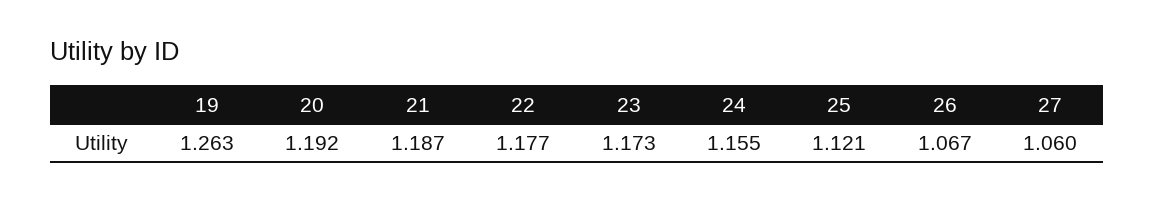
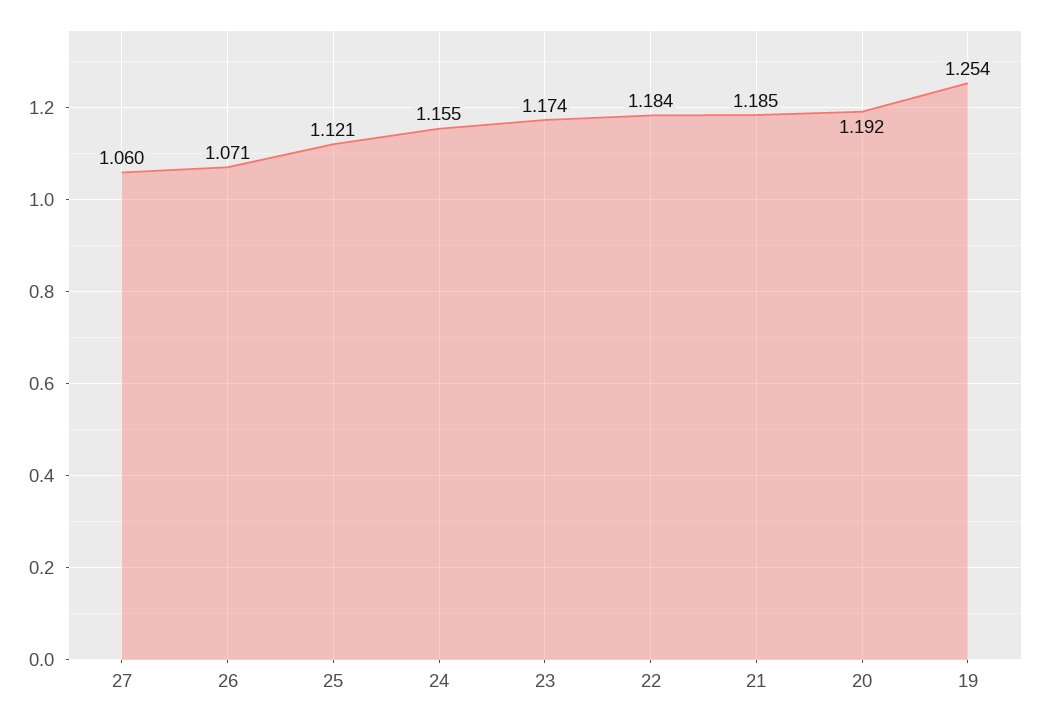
19: 1.263 -> 1.254
21: 1.187 -> 1.185
22: 1.177 -> 1.184
23: 1.173 -> 1.174
26: 1.067 -> 1.071

